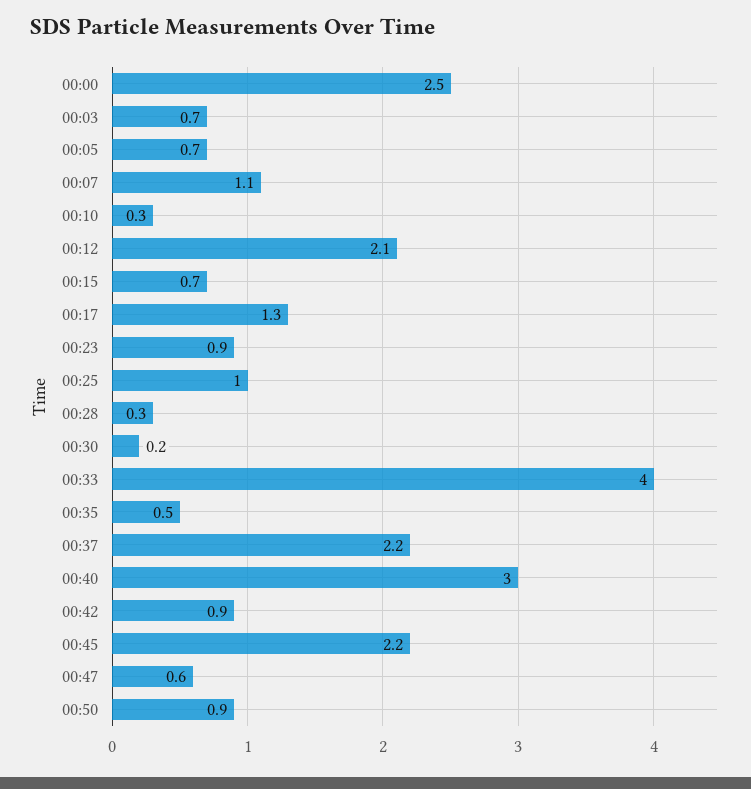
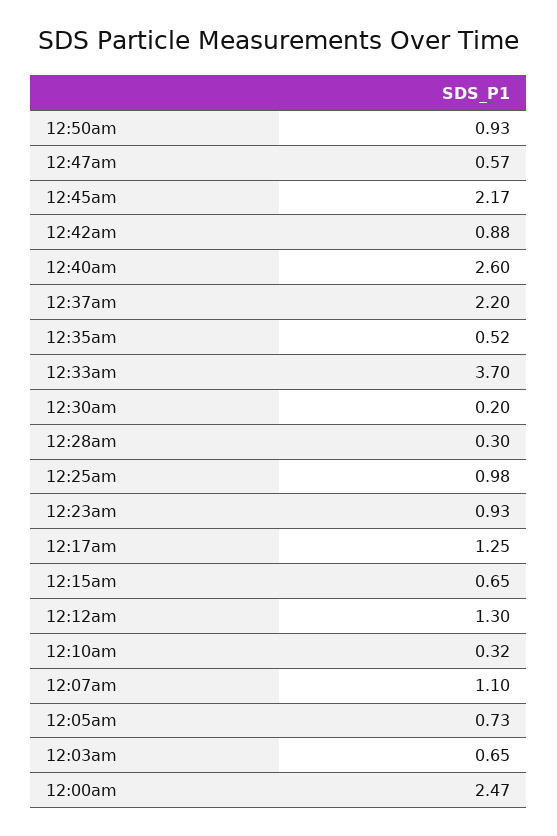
00:12: 2.1 -> 1.3
00:33: 4 -> 3.7
00:40: 3 -> 2.6

